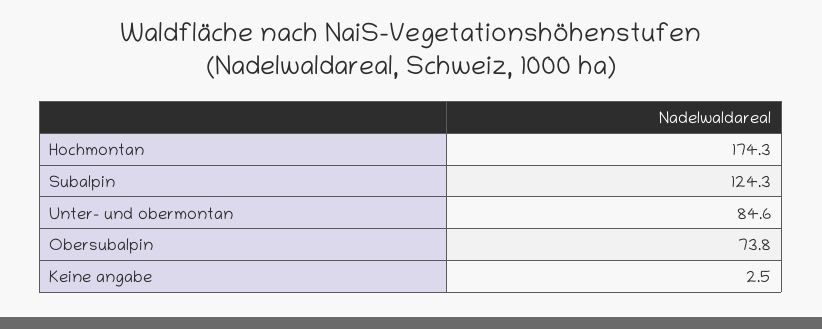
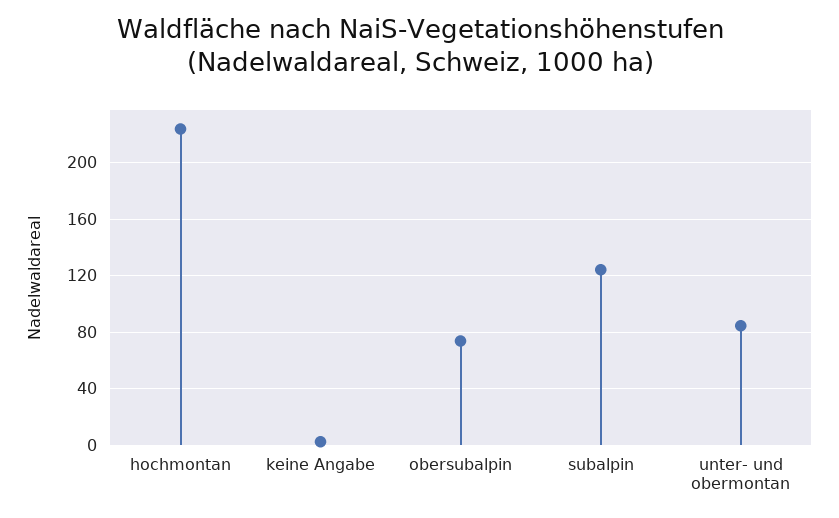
Hochmontan: 174.3 -> 225

